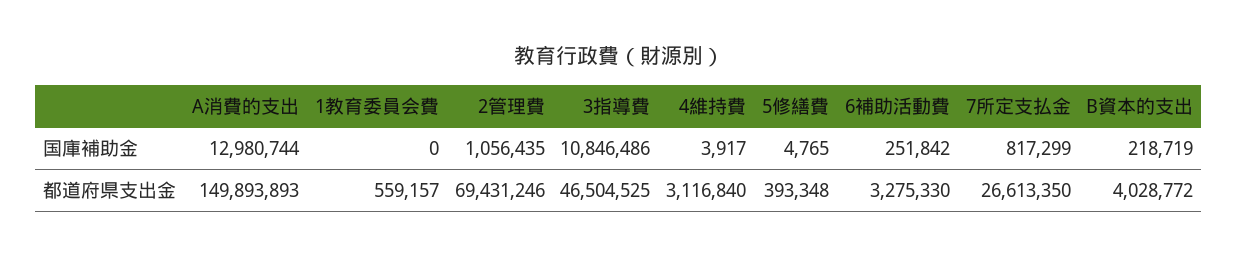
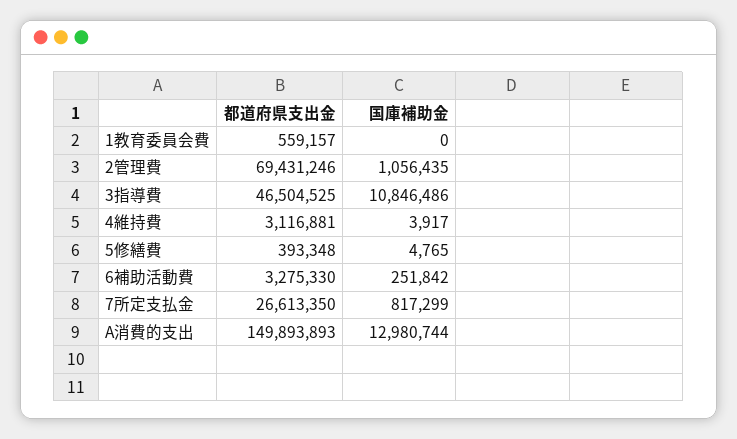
B資本的支出, 国庫補助金: 218719 -> none
4維持費, 都道府県支出金: 3116840 -> 3116881
B資本的支出, 都道府県支出金: 4028772 -> none

